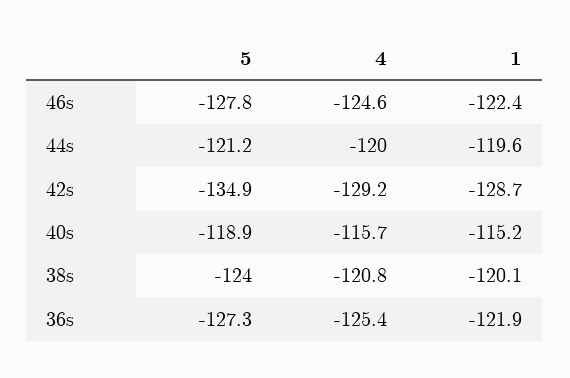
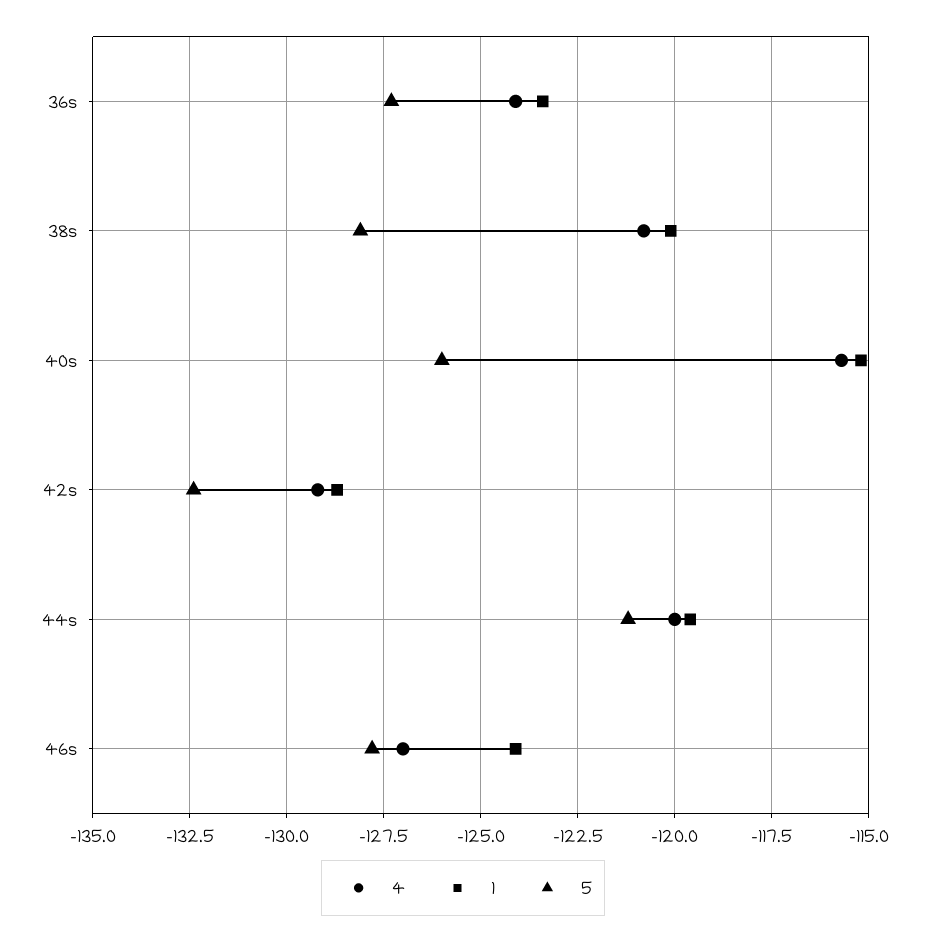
4, 46s: -124.6 -> -127
1, 46s: -122.4 -> -124
5, 42s: -134.9 -> -132.5
5, 40s: -118.9 -> -126
5, 38s: -124 -> -128
4, 36s: -125.4 -> -124
1, 36s: -121.9 -> -123.5

